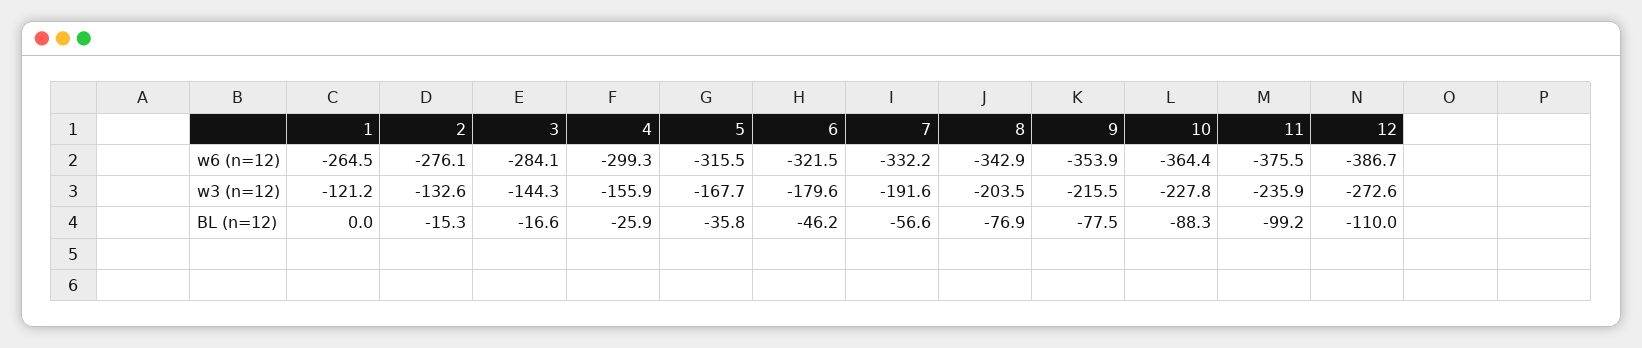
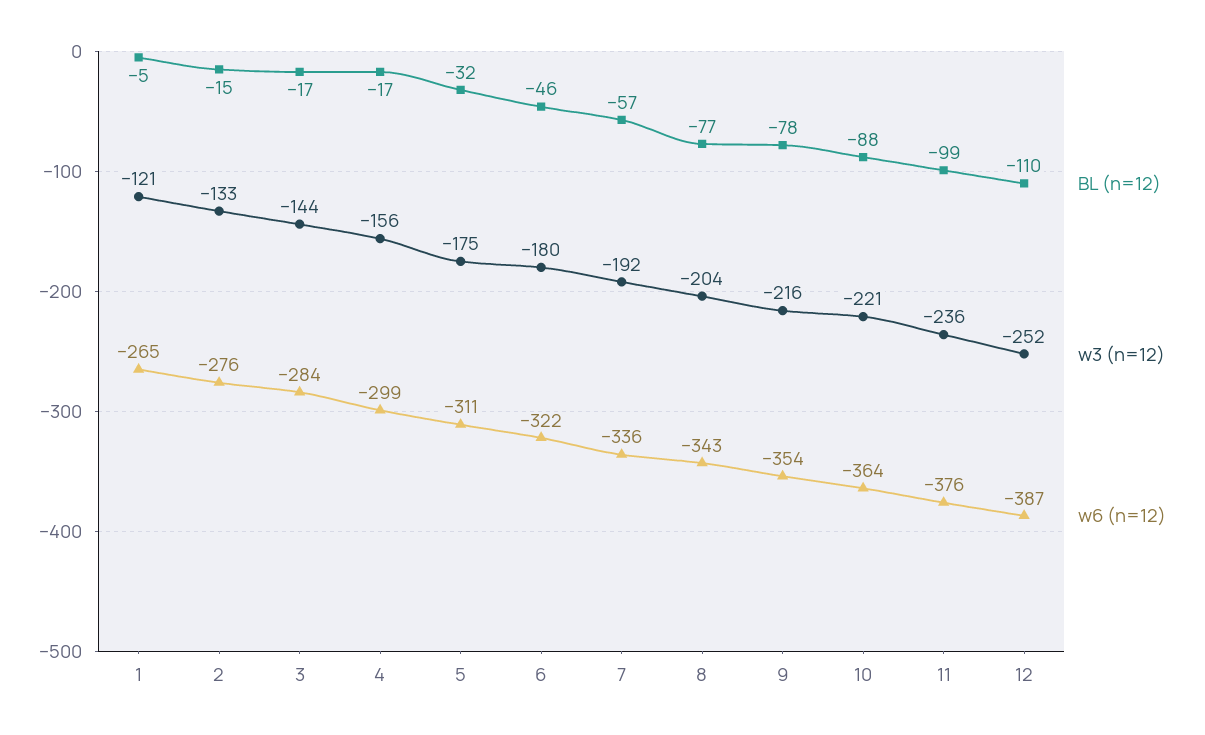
w6 (n=12), 5: -315.5 -> -311
w6 (n=12), 7: -332.2 -> -336
w3 (n=12), 5: -167.7 -> -175
w3 (n=12), 10: -227.8 -> -221
w3 (n=12), 12: -272.6 -> -252
BL (n=12), 1: 0 -> -5
BL (n=12), 4: -25.9 -> -17
BL (n=12), 5: -35.8 -> -32

